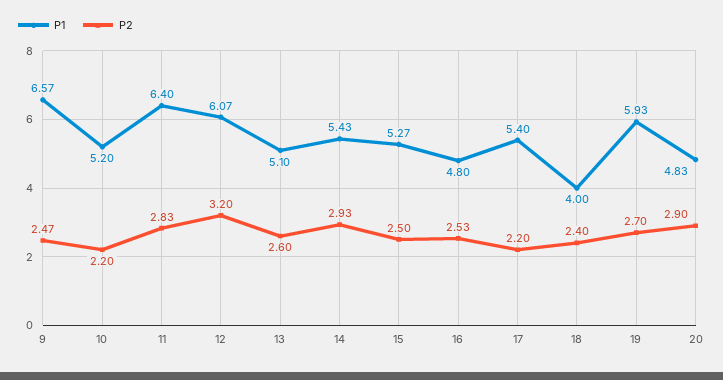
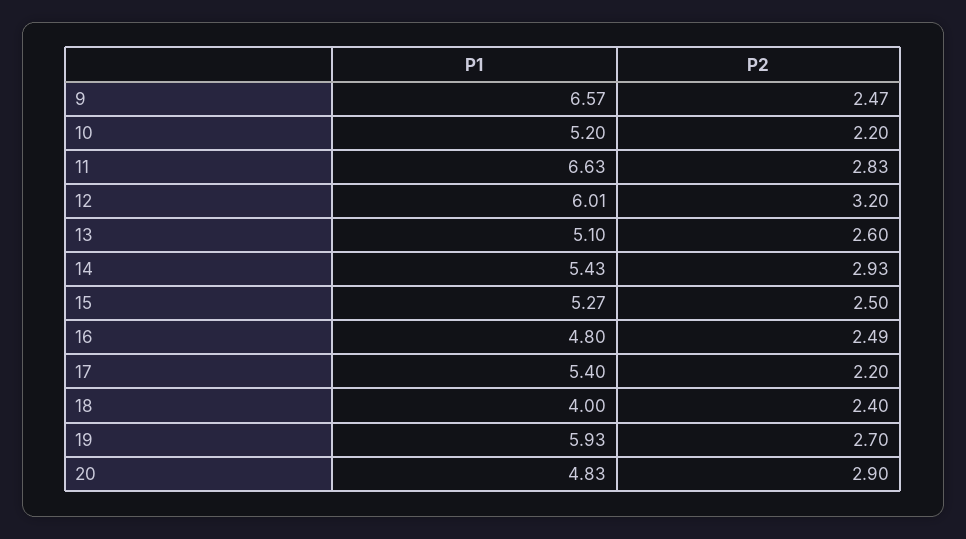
P1, 11: 6.4 -> 6.63
P1, 12: 6.07 -> 6.01
P2, 16: 2.53 -> 2.49

